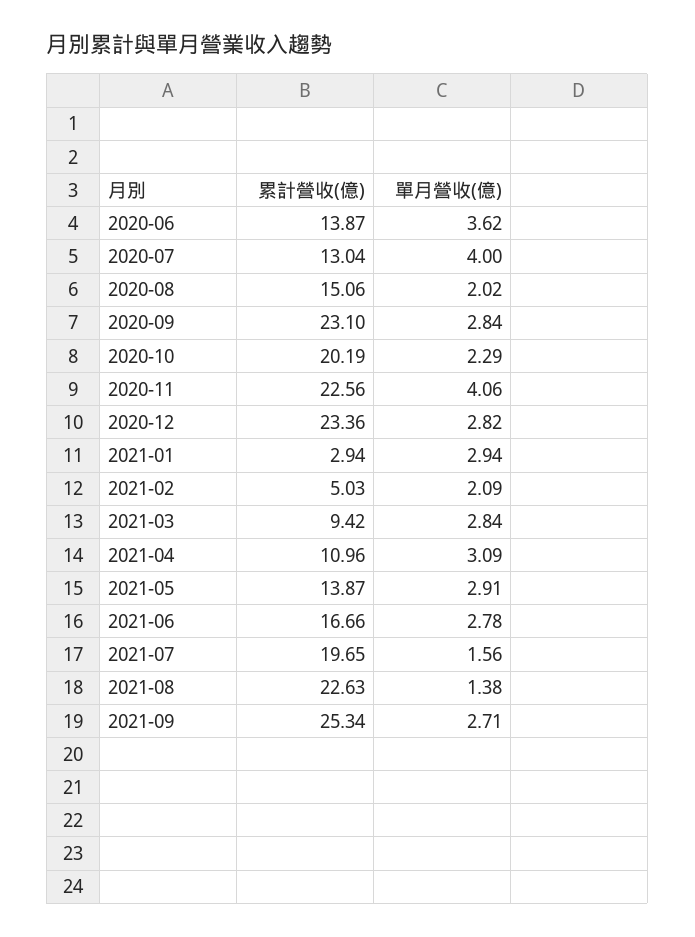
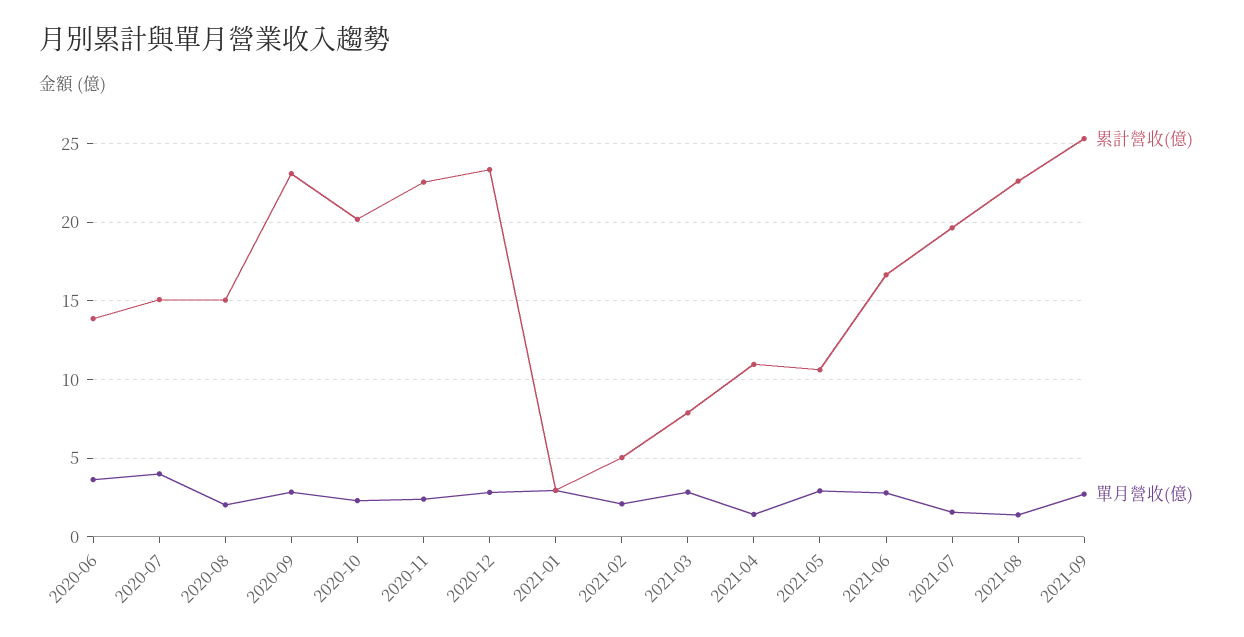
累計營收(億), 2020-07: 13.04 -> 15
單月營收(億), 2020-11: 4.06 -> 2.5
累計營收(億), 2021-03: 9.42 -> 8
單月營收(億), 2021-04: 3.09 -> 1.5
累計營收(億), 2021-05: 13.87 -> 10.5

